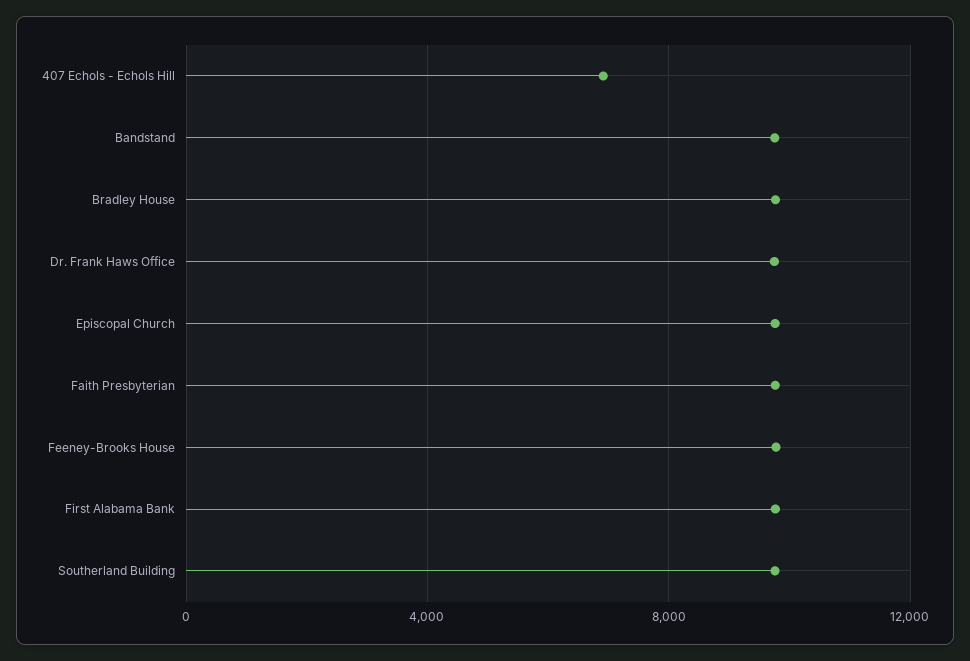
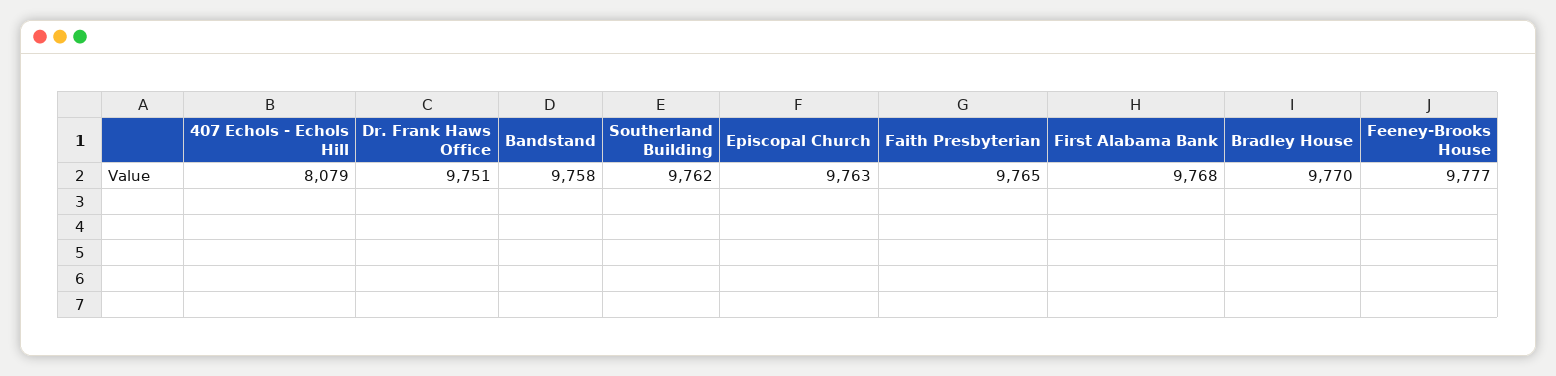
407 Echols - Echols Hill: 7000 -> 8079

